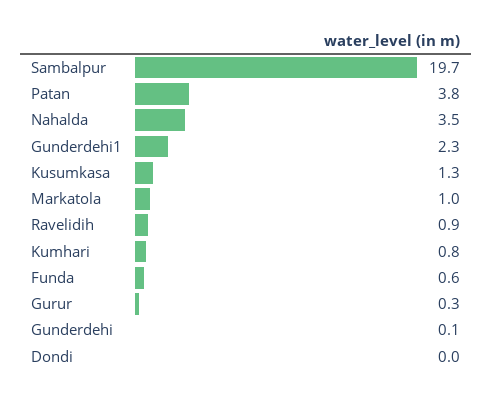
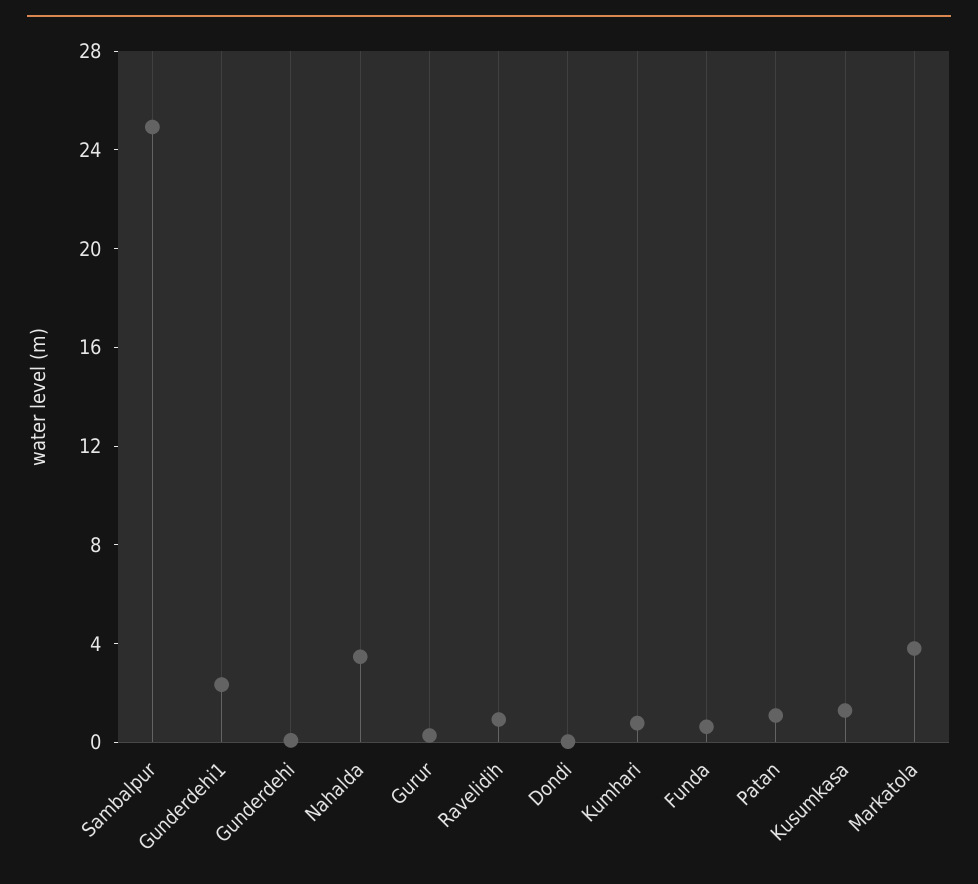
Sambalpur: 19.7 -> 25
Patan: 3.8 -> 1
Markatola: 1 -> 4

